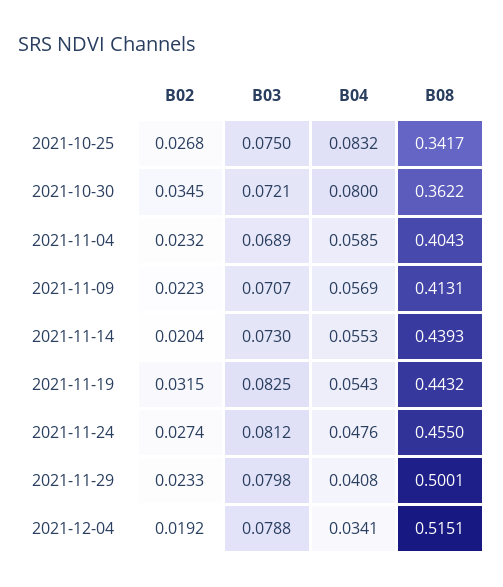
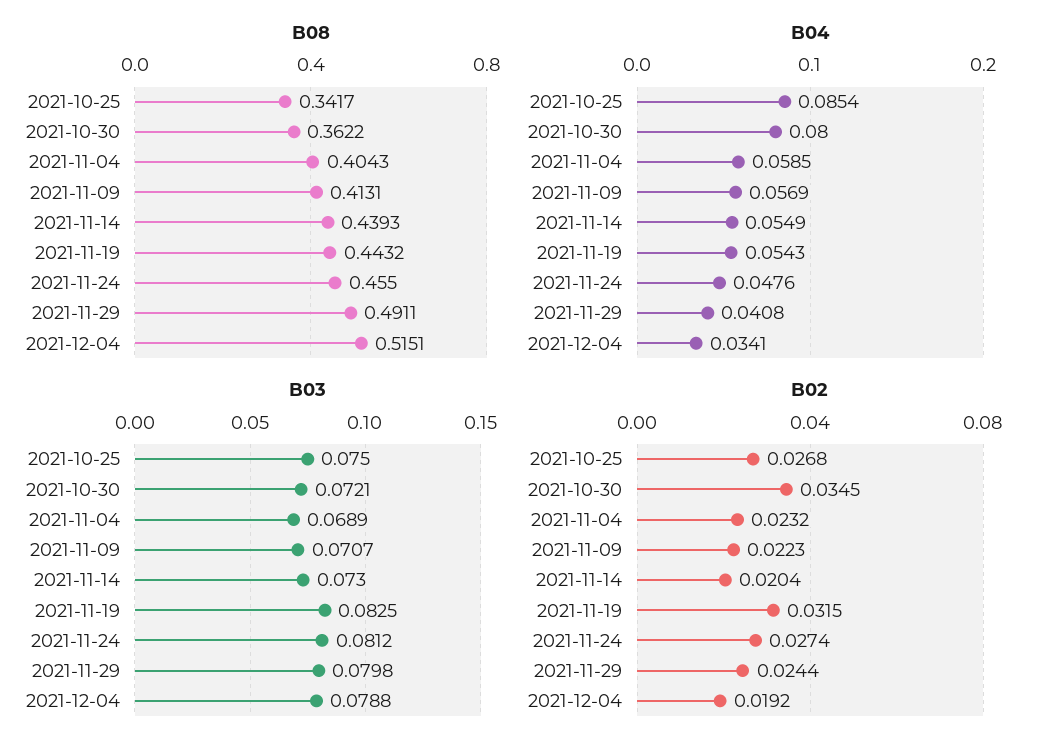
B04, 2021-10-25: 0.0832 -> 0.0854
B04, 2021-11-14: 0.0553 -> 0.0549
B02, 2021-11-29: 0.0233 -> 0.0244
B08, 2021-11-29: 0.5001 -> 0.4911

